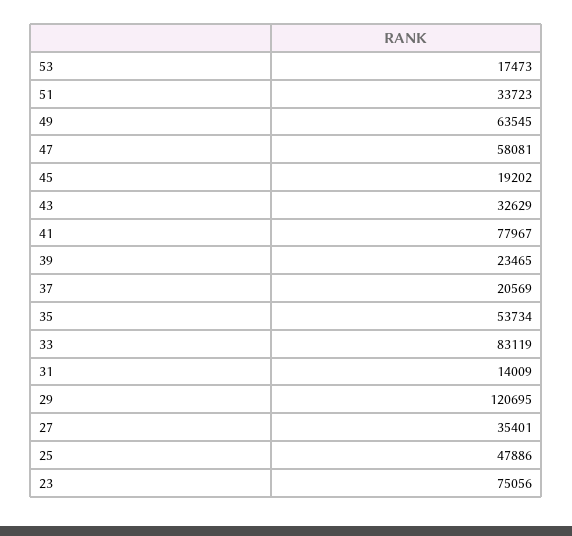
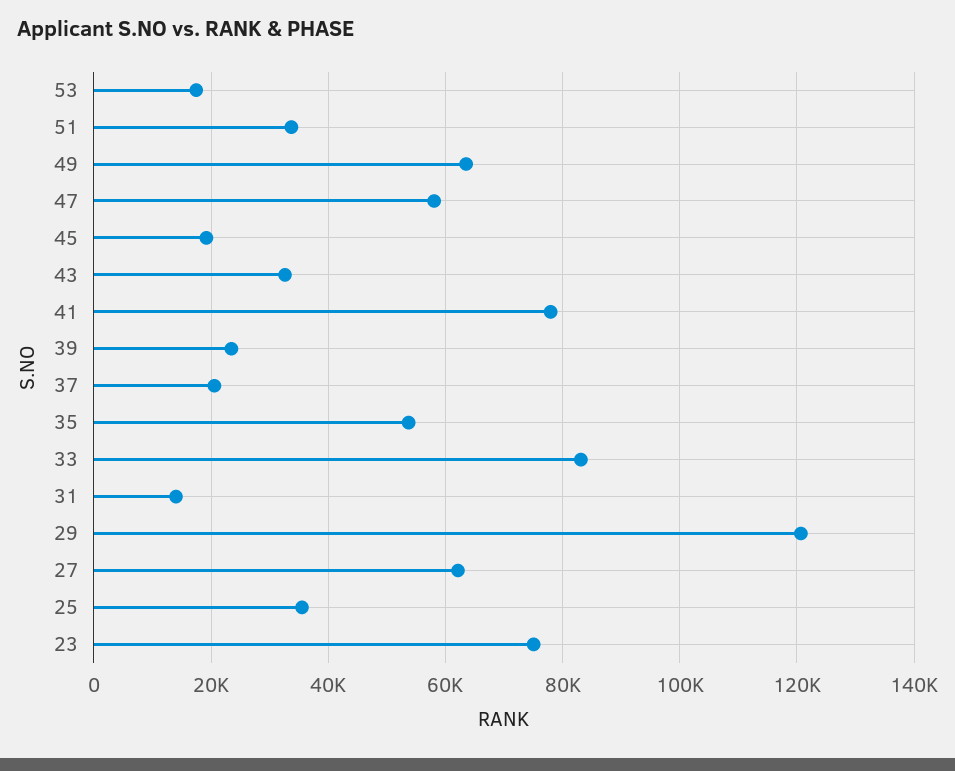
27: 35401 -> 62000
25: 47886 -> 36000

